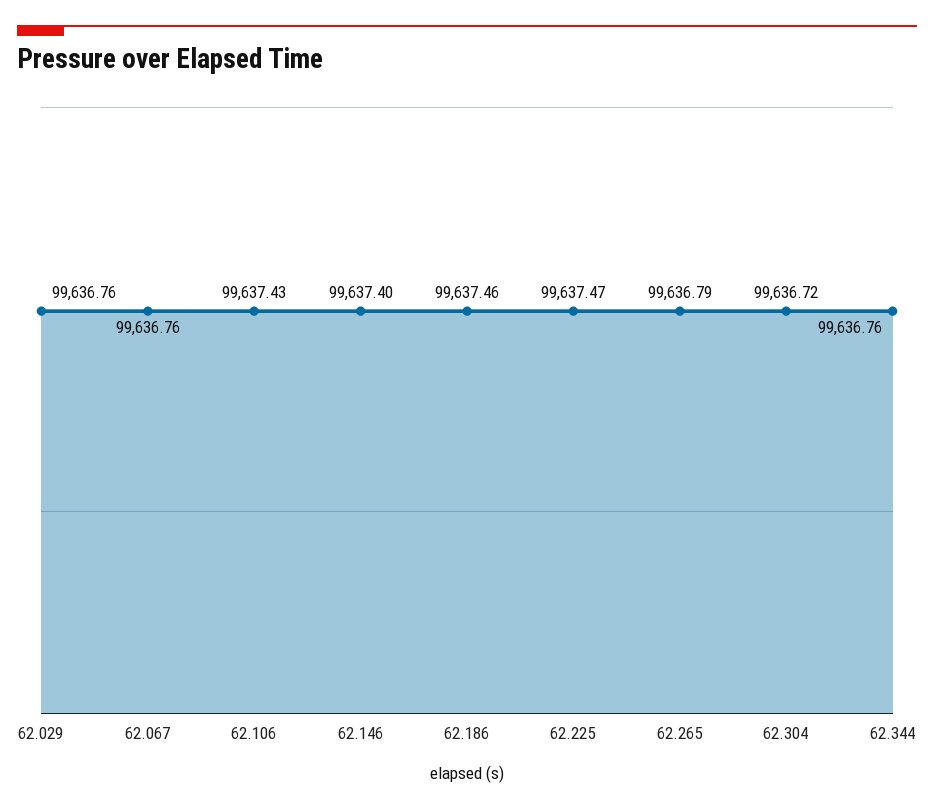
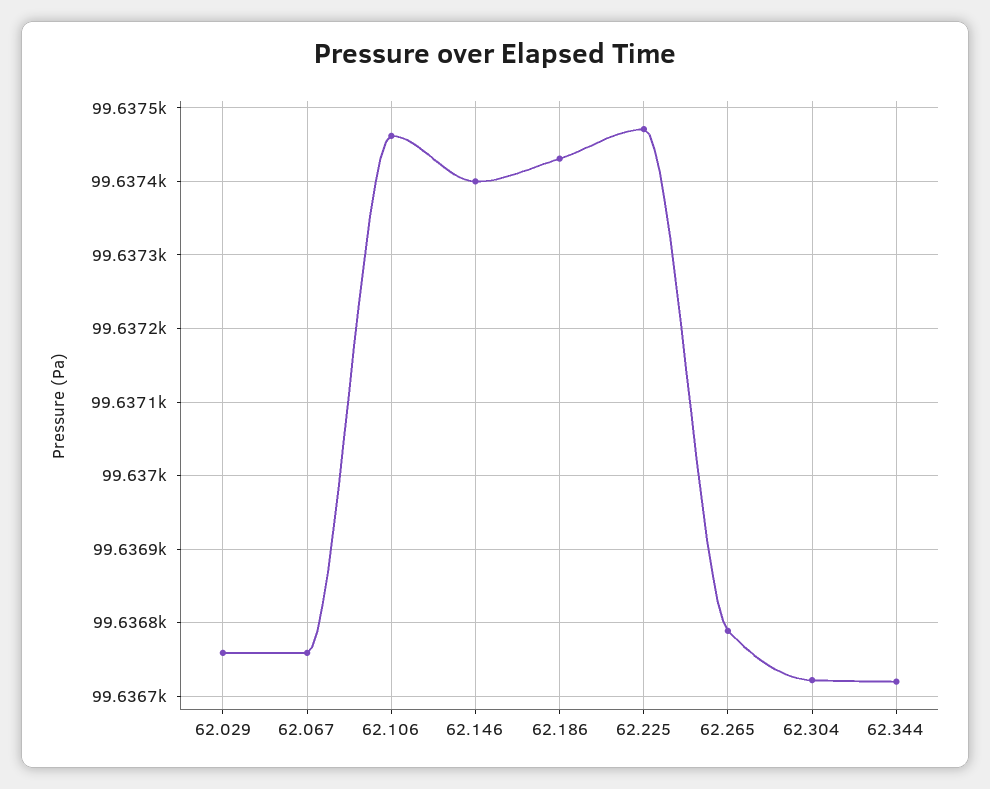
62.106: 99637.43 -> 99637.46
62.186: 99637.46 -> 99637.43
62.344: 99636.76 -> 99636.72

